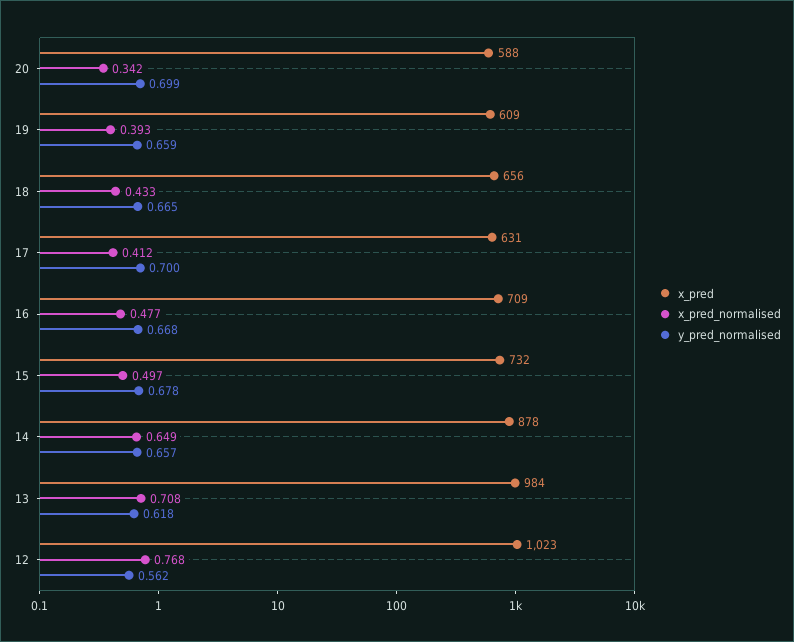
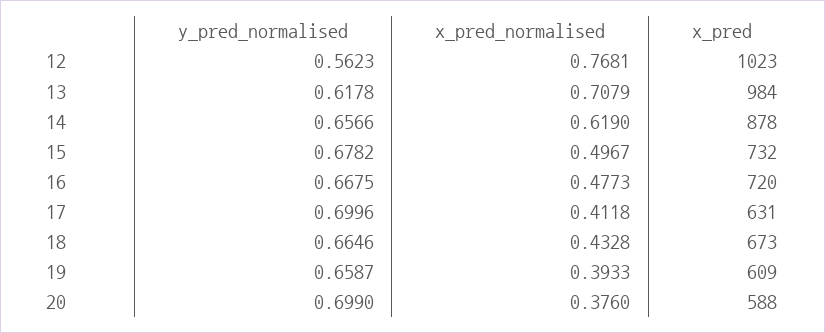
x_pred_normalised, 20: 0.342 -> 0.376
x_pred, 18: 656 -> 673
x_pred, 16: 709 -> 720
x_pred_normalised, 14: 0.649 -> 0.619

